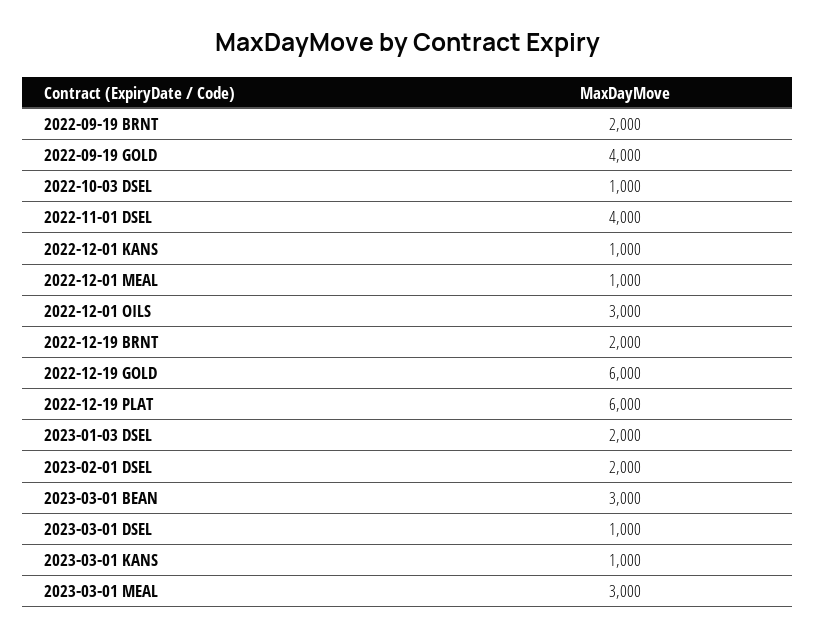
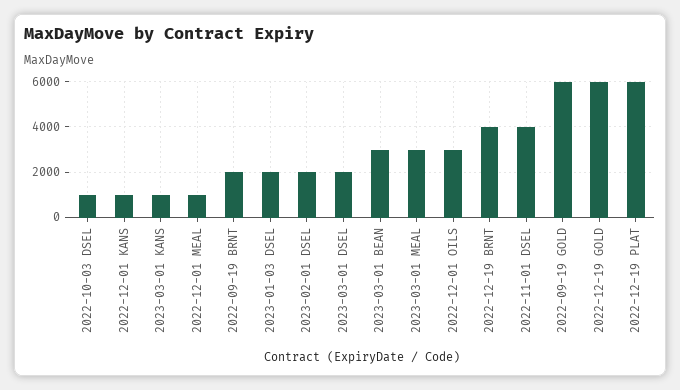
2022-09-19 GOLD: 4000 -> 6000
2022-12-19 BRNT: 2000 -> 4000
2023-03-01 DSEL: 1000 -> 2000

